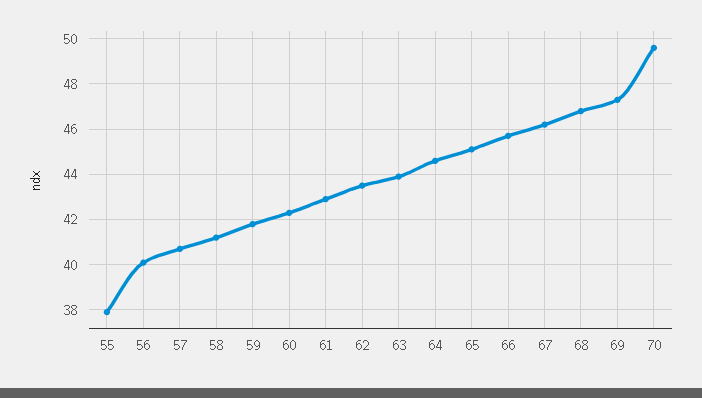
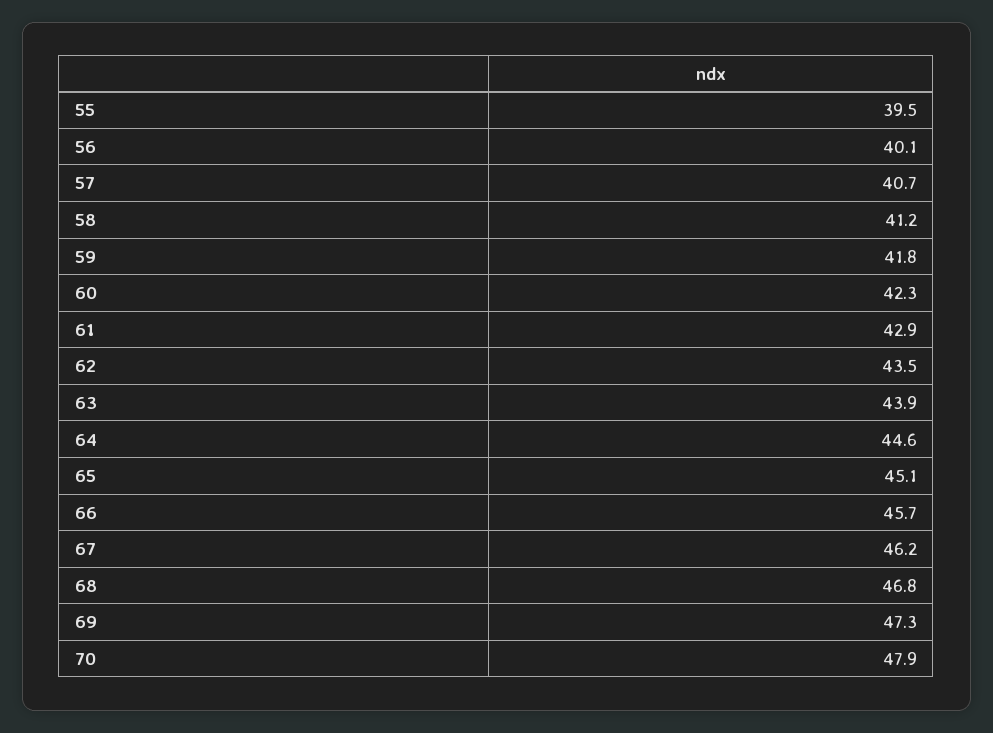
55: 38 -> 39.5
70: 49.5 -> 47.9

